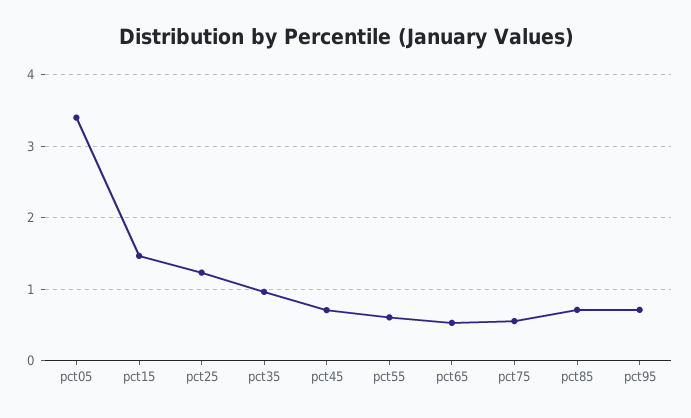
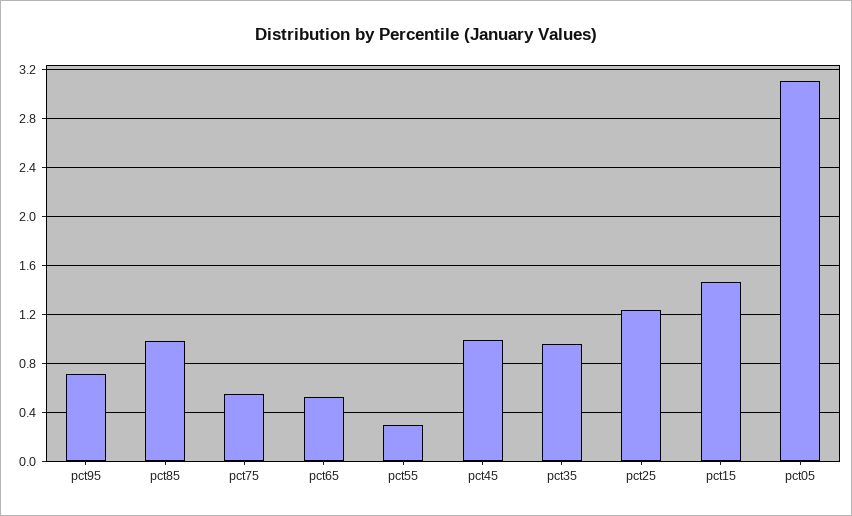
pct05: 3.4 -> 3.1
pct45: 0.7 -> 1
pct55: 0.6 -> 0.3
pct85: 0.7 -> 1

